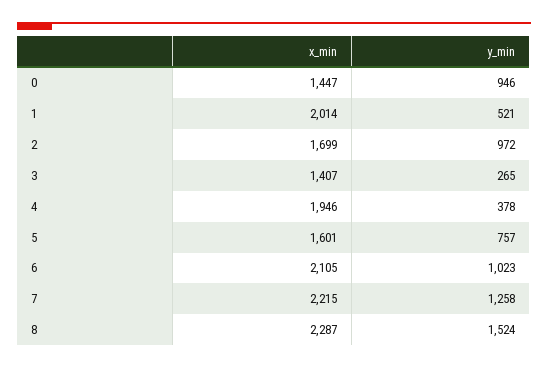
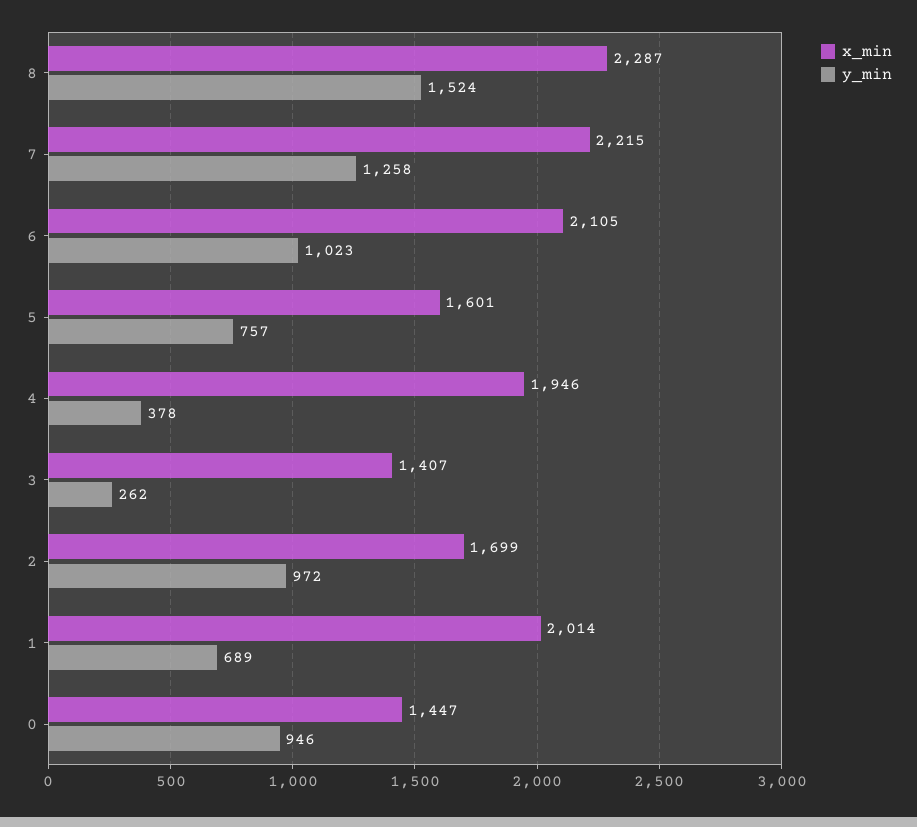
y_min, 1: 521 -> 689
y_min, 3: 265 -> 262

